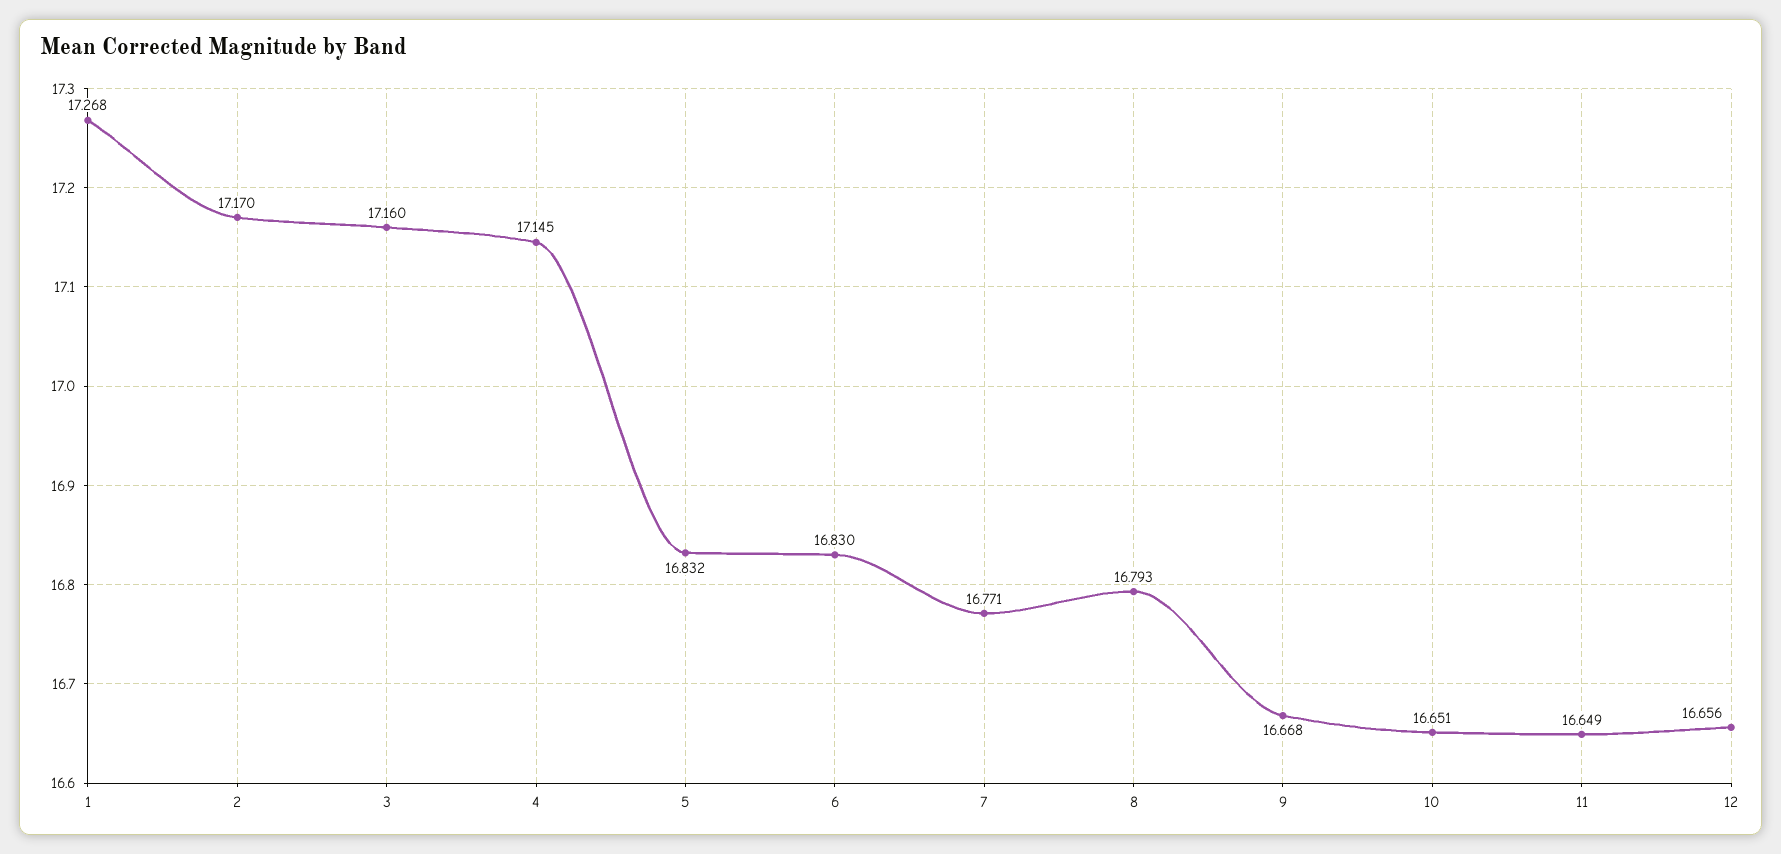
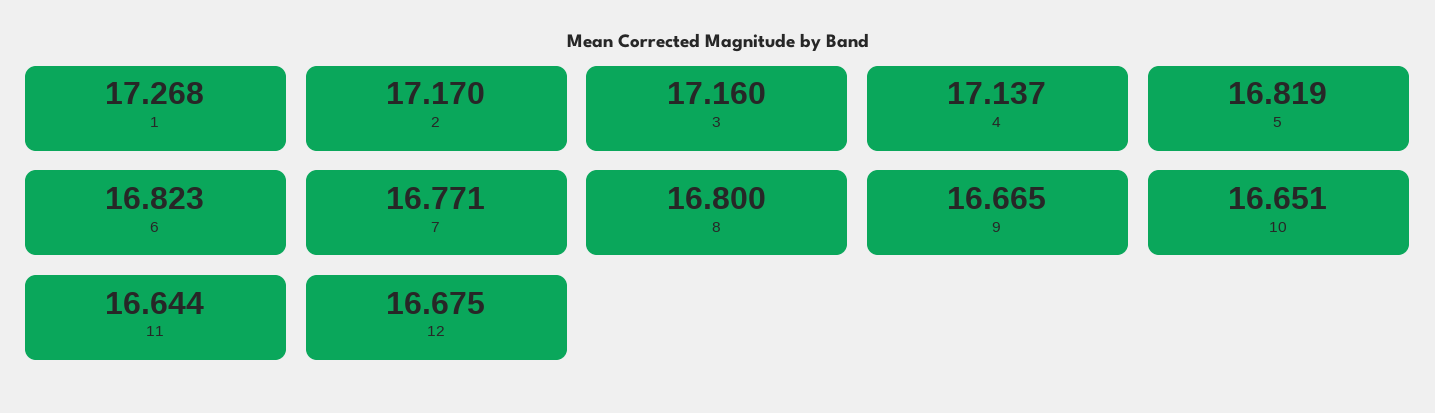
4: 17.145 -> 17.137
5: 16.832 -> 16.819
6: 16.83 -> 16.823
8: 16.793 -> 16.8
9: 16.668 -> 16.665
11: 16.649 -> 16.644
12: 16.656 -> 16.675

